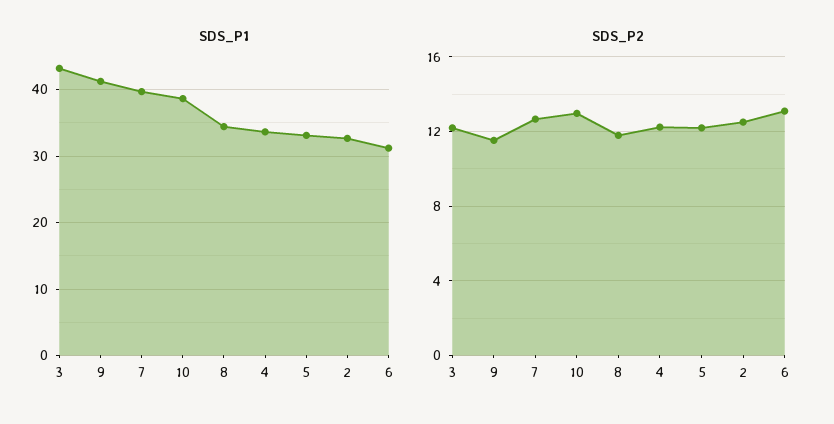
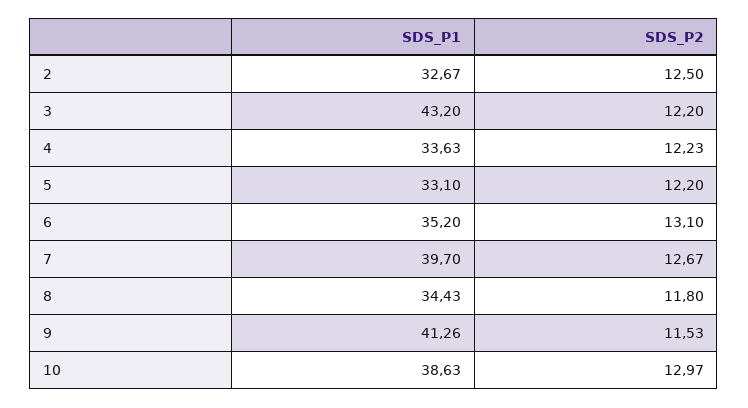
SDS_P1, 6: 31 -> 35.2

